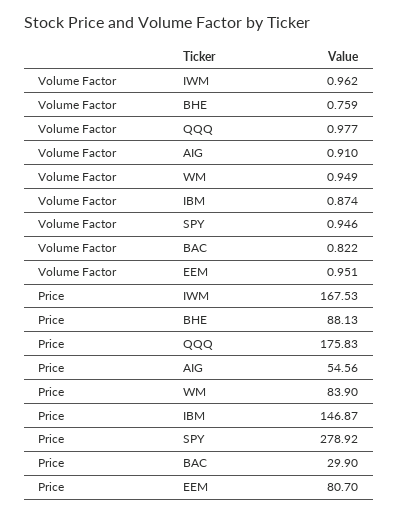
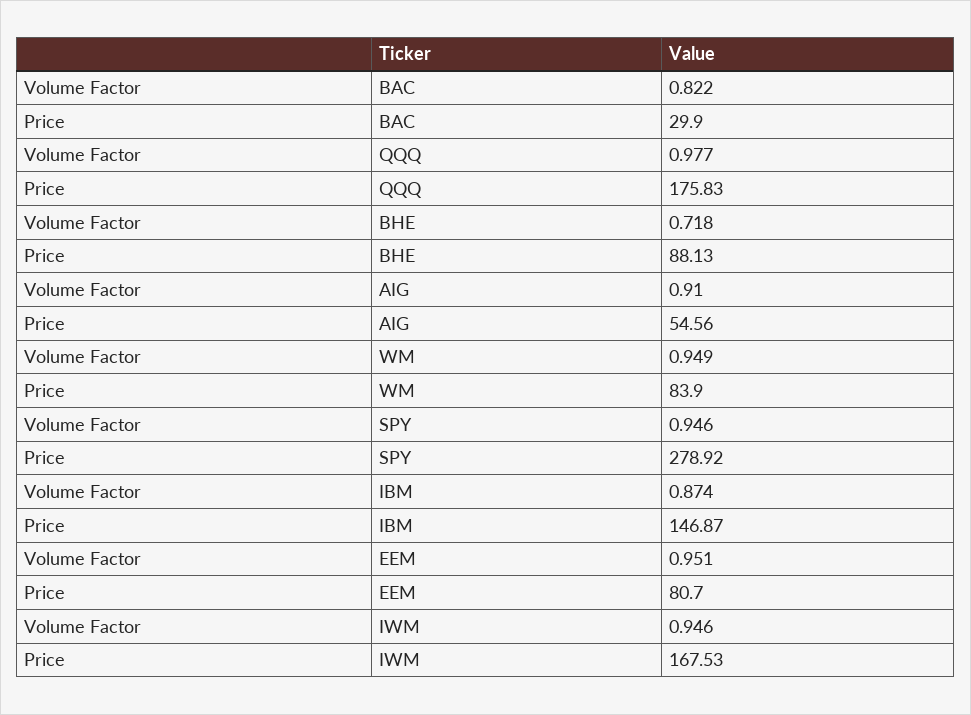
Volume Factor, IWM: 0.962 -> 0.946
Volume Factor, BHE: 0.759 -> 0.718

